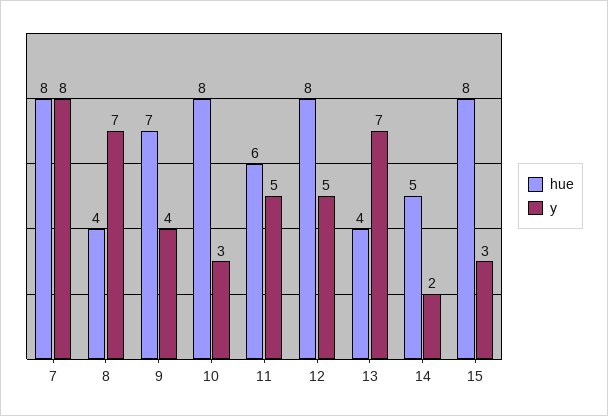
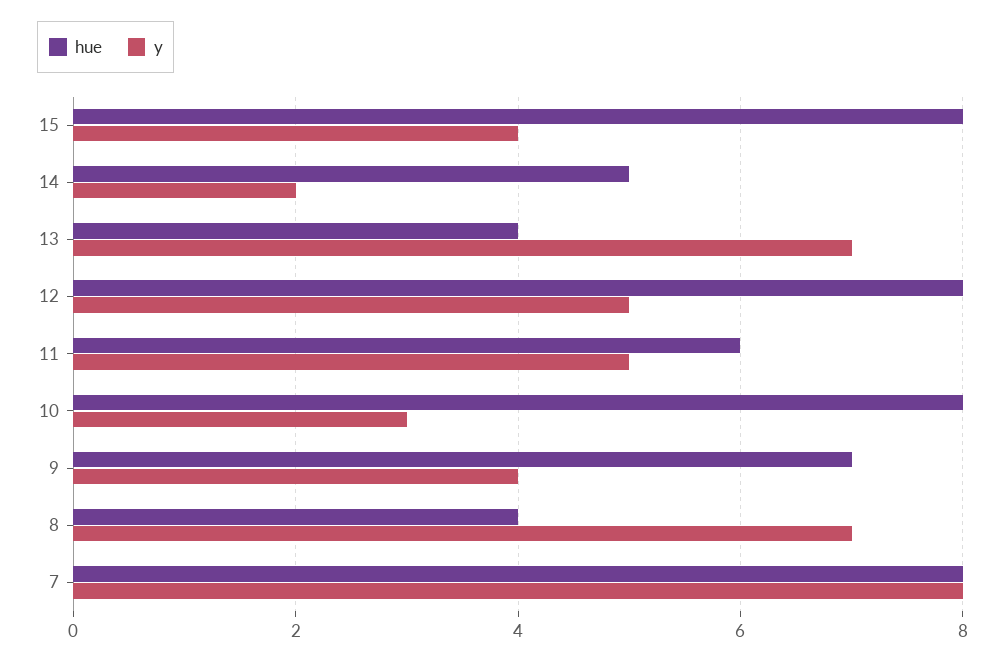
y, 15: 3 -> 4

